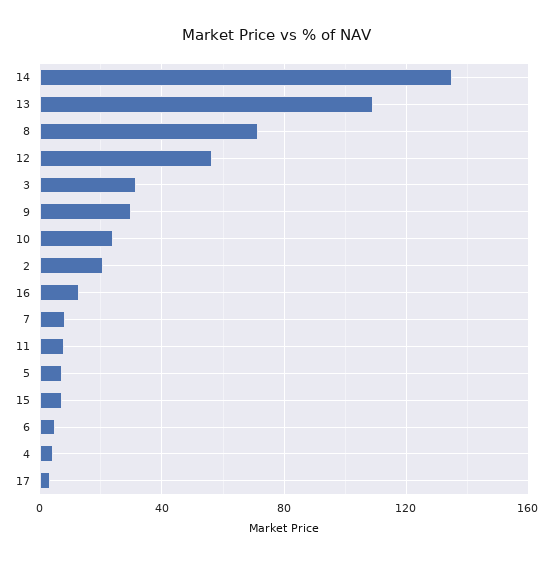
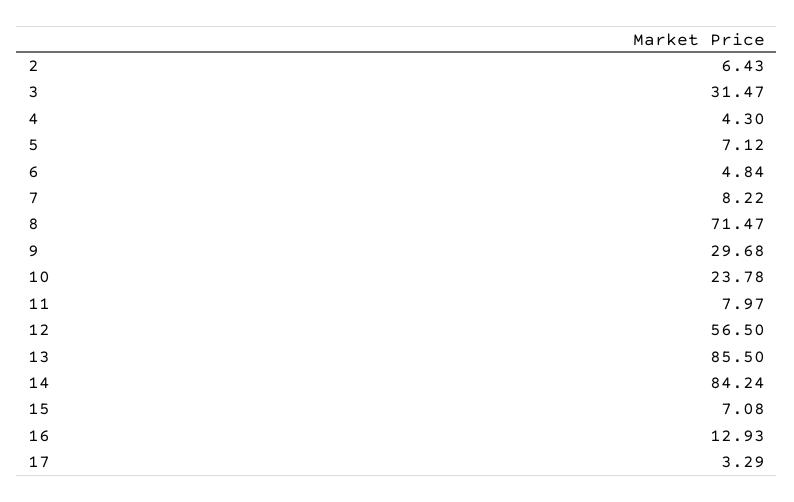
14: 135 -> 84.24
13: 110 -> 85.5
2: 20 -> 6.43

